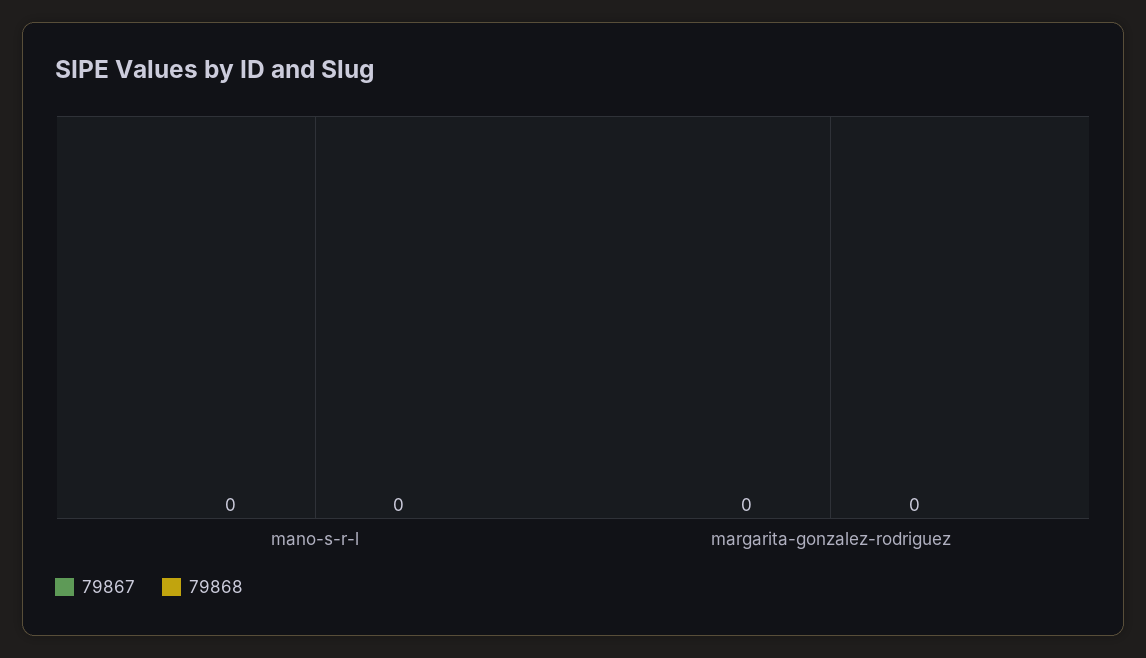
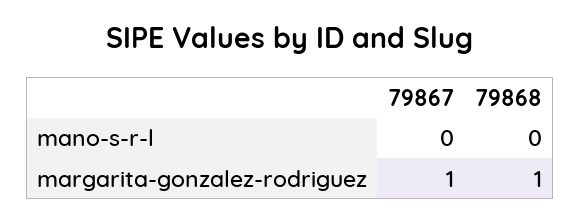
79867, margarita-gonzalez-rodriguez: 0 -> 1
79868, margarita-gonzalez-rodriguez: 0 -> 1

